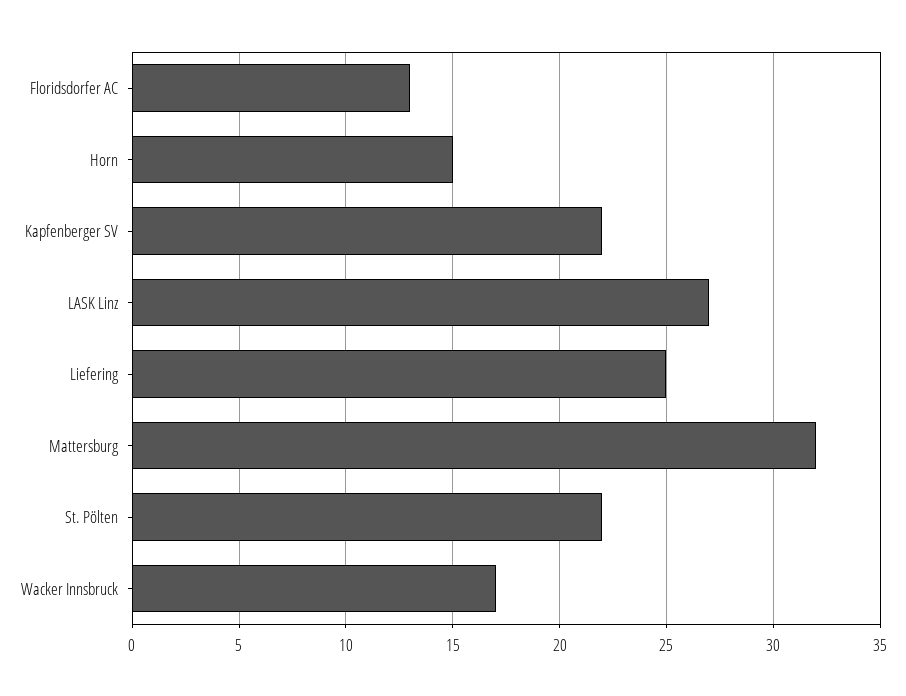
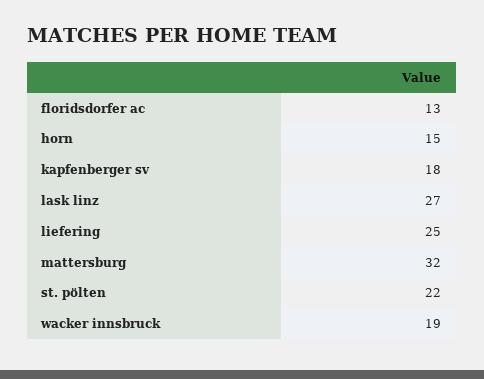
Kapfenberger SV: 22 -> 18
Wacker Innsbruck: 17 -> 19

